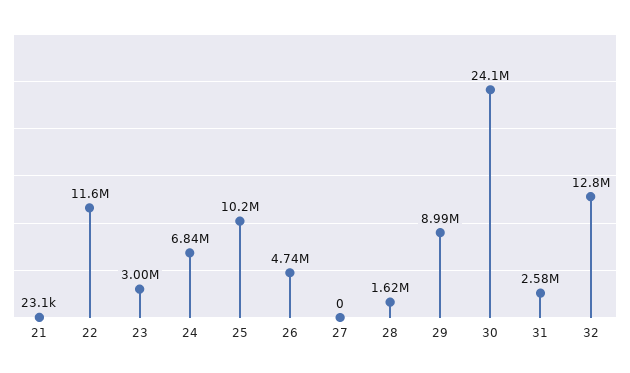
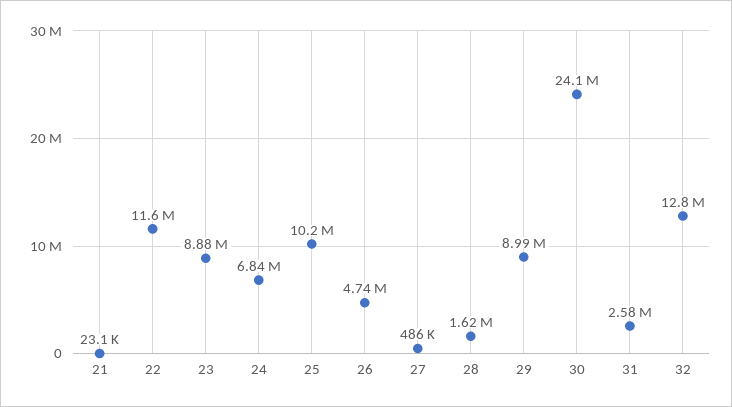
23: 3000000 -> 8880000
27: 0 -> 486000

